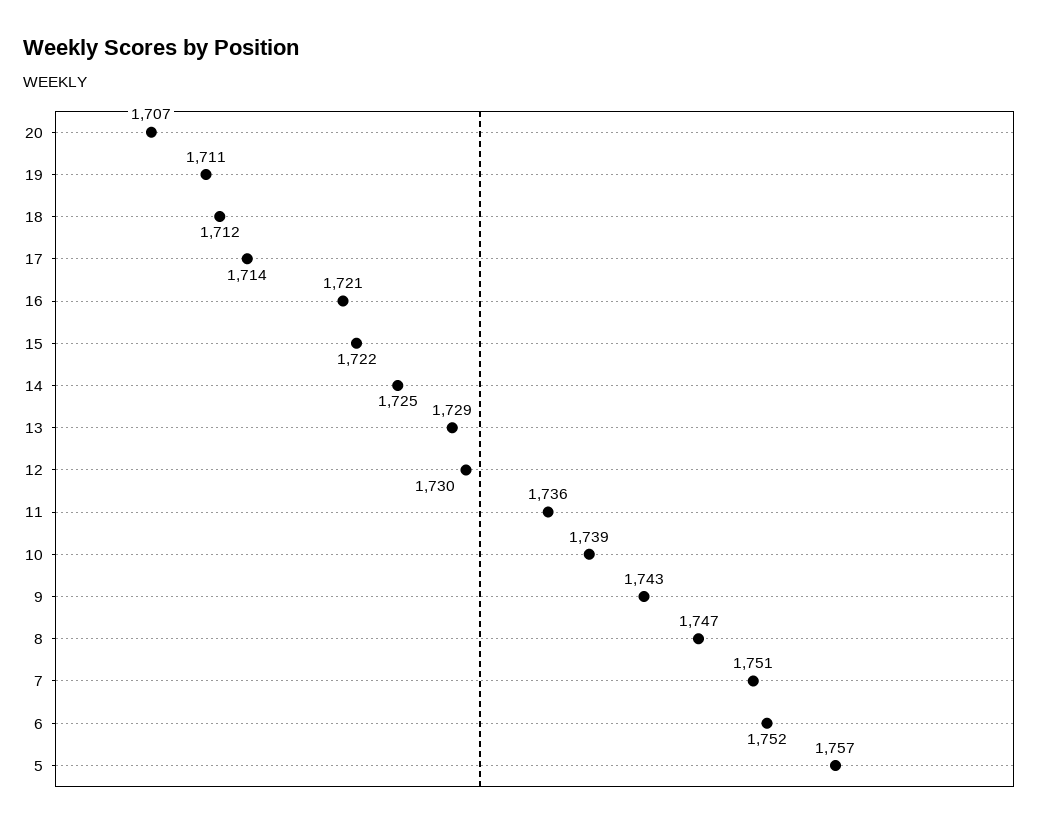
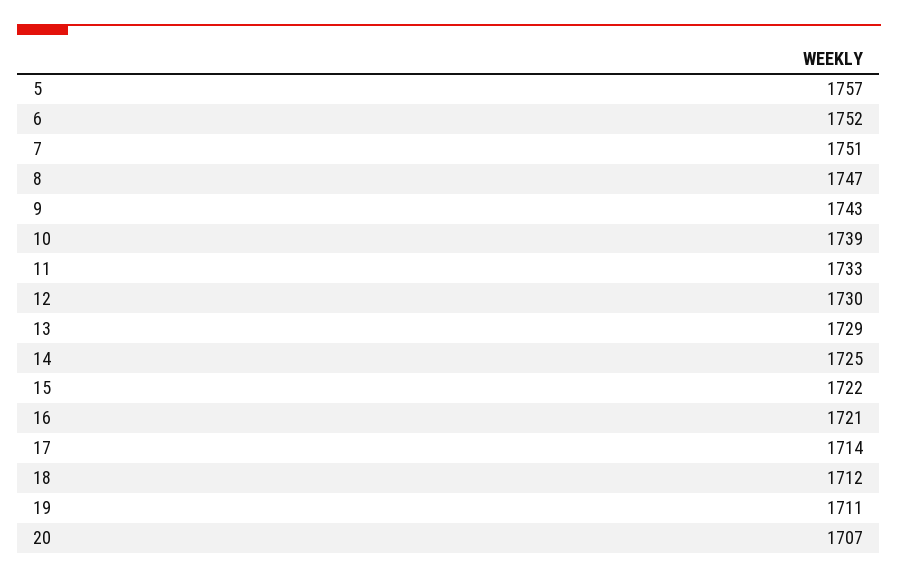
11: 1736 -> 1733

